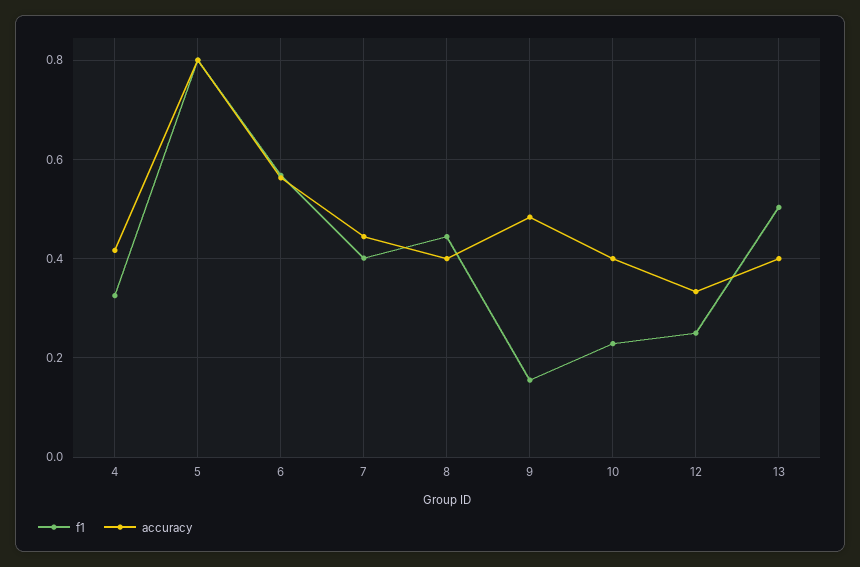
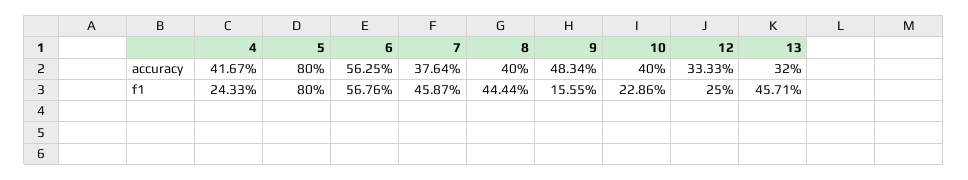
f1, 4: 0.32 -> 0.2433
f1, 7: 0.4 -> 0.4587
accuracy, 7: 0.44 -> 0.3764
f1, 13: 0.5 -> 0.4571
accuracy, 13: 0.4 -> 0.32

